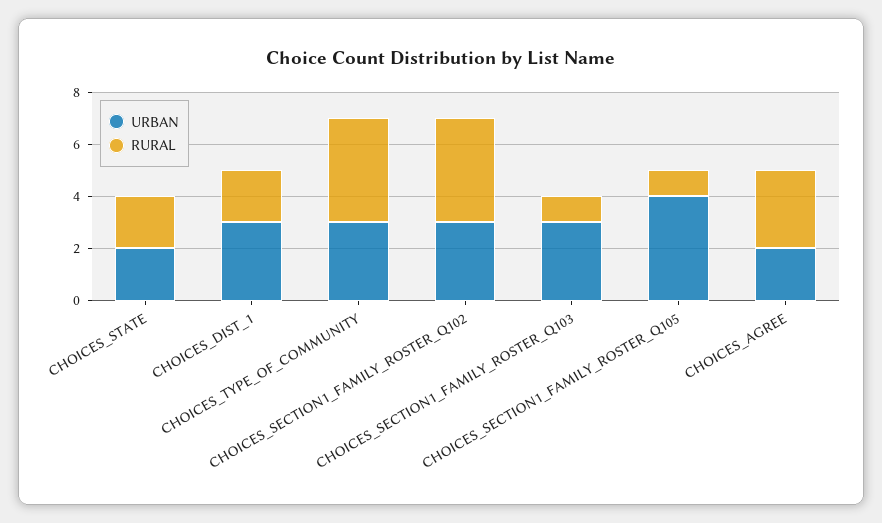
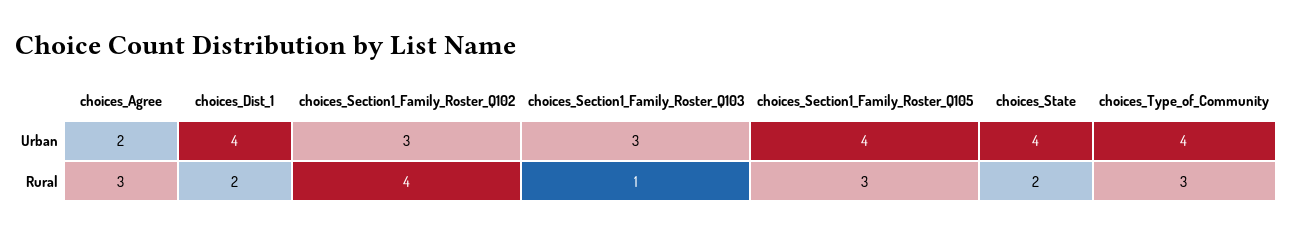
URBAN, CHOICES_STATE: 2 -> 4
URBAN, CHOICES_DIST_1: 3 -> 4
URBAN, CHOICES_TYPE_OF_COMMUNITY: 3 -> 4
RURAL, CHOICES_TYPE_OF_COMMUNITY: 4 -> 3
RURAL, CHOICES_SECTION1_FAMILY_ROSTER_Q105: 1 -> 3

